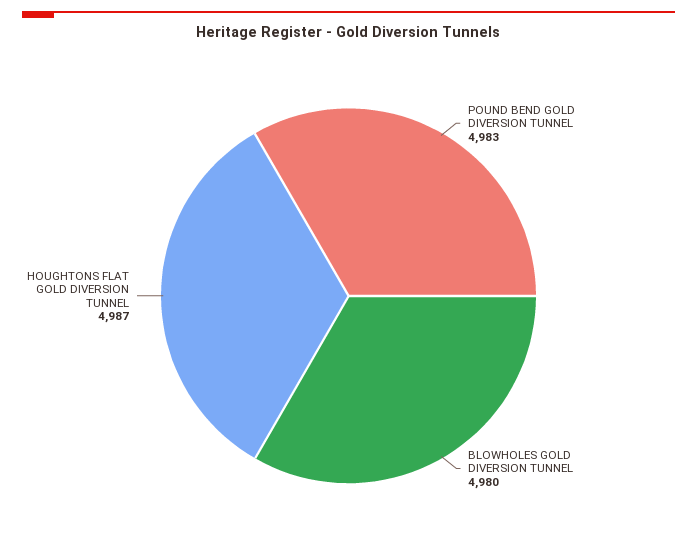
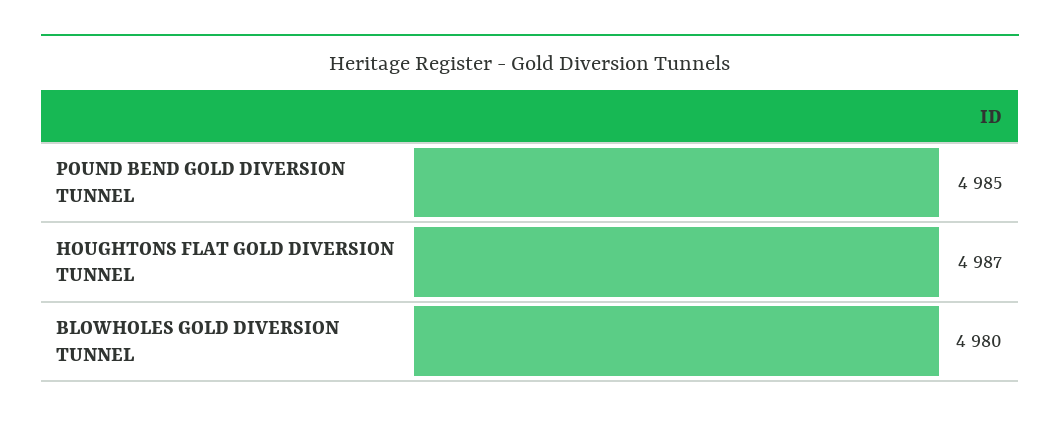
POUND BEND GOLD DIVERSION TUNNEL: 4983 -> 4985

